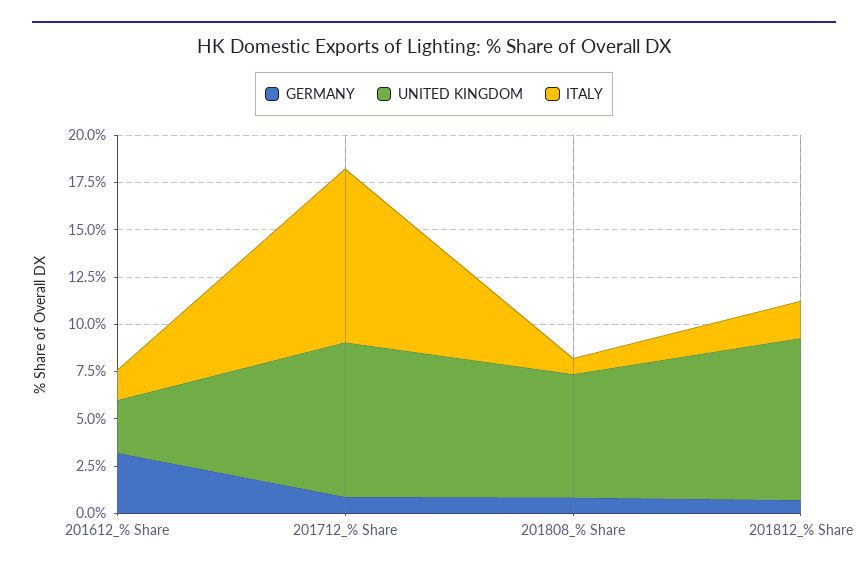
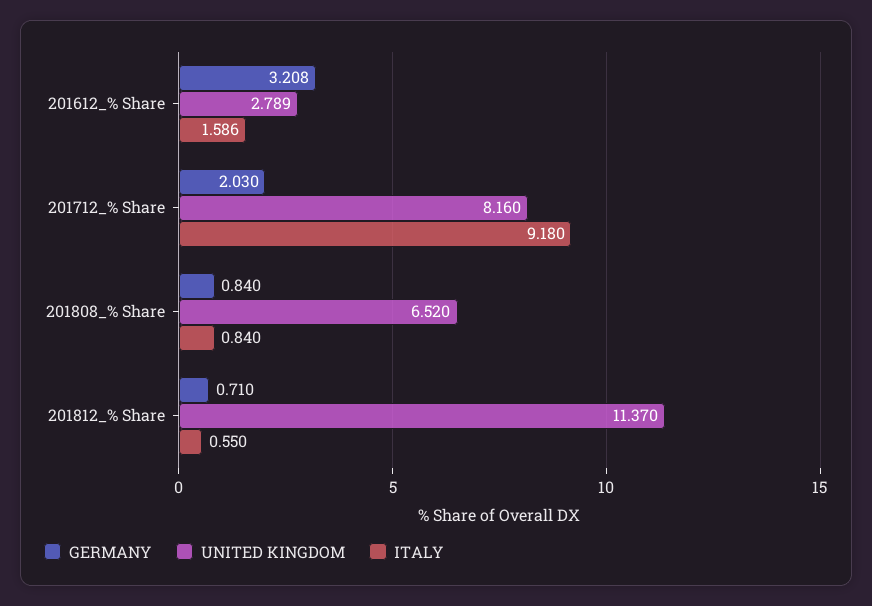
GERMANY, 201712_% Share: 1 -> 2.03
UNITED KINGDOM, 201812_% Share: 8.5 -> 11.37
ITALY, 201812_% Share: 2 -> 0.55

